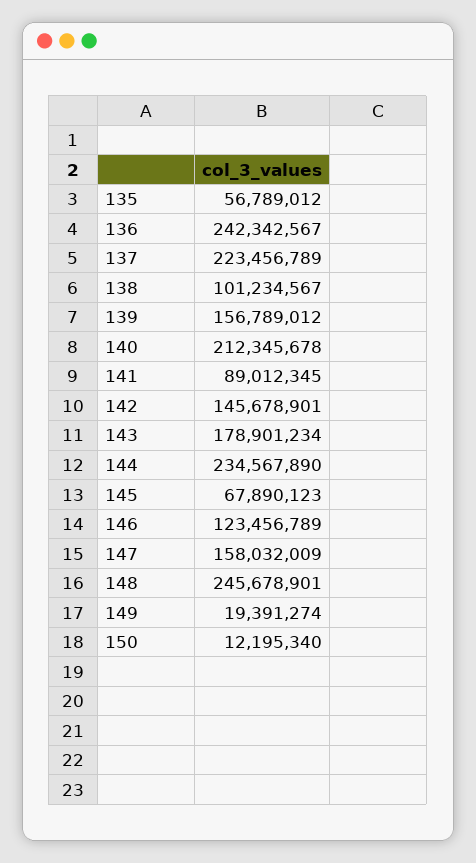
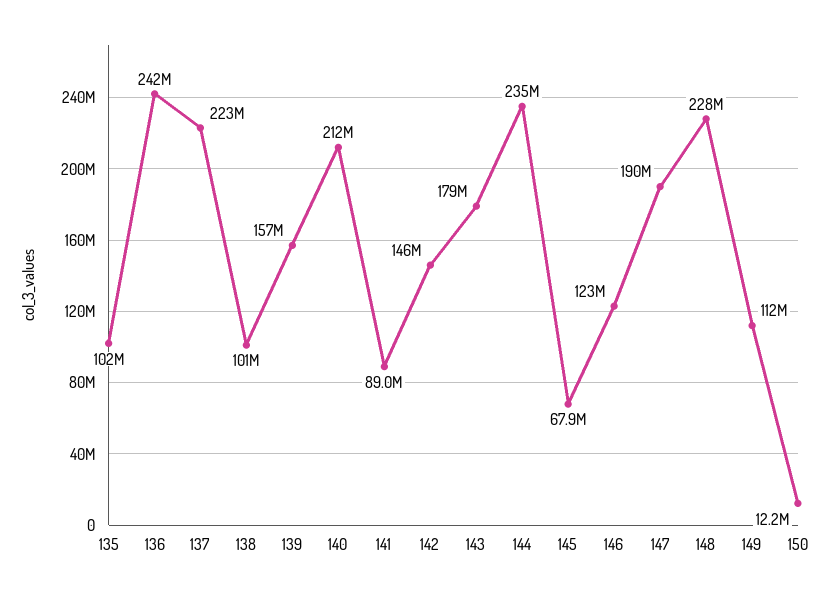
135: 56789012 -> 102000000
147: 158032009 -> 190000000
148: 245678901 -> 228000000
149: 19391274 -> 112000000

